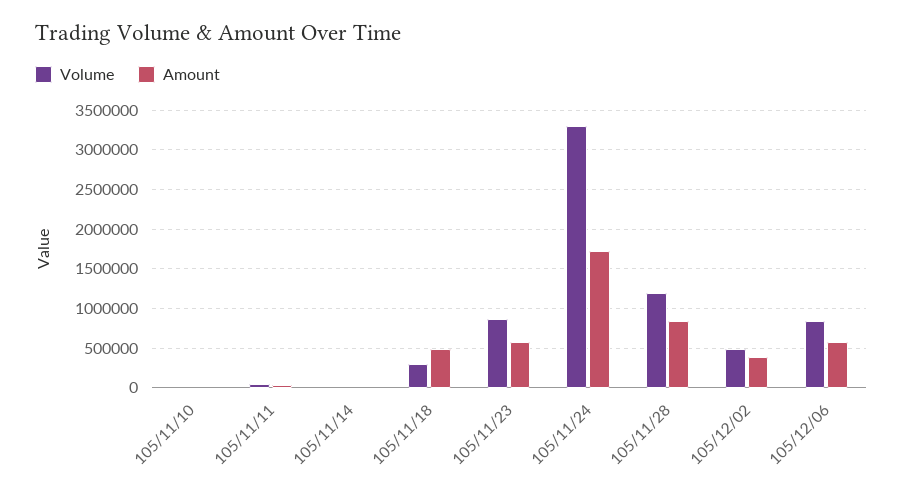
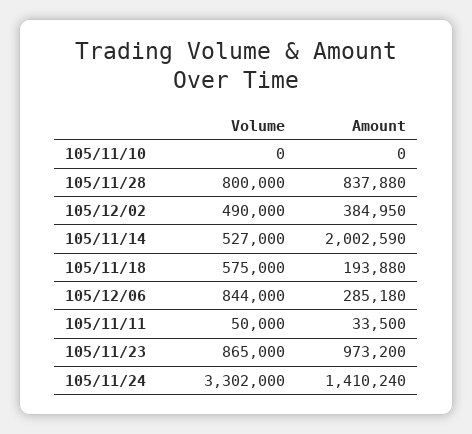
Volume, 105/11/14: 0 -> 527000
Amount, 105/11/14: 0 -> 2002590
Volume, 105/11/18: 300000 -> 575000
Amount, 105/11/18: 500000 -> 193880
Amount, 105/11/23: 600000 -> 973200
Amount, 105/11/24: 1700000 -> 1410240
Volume, 105/11/28: 1200000 -> 800000
Amount, 105/12/06: 600000 -> 285180

